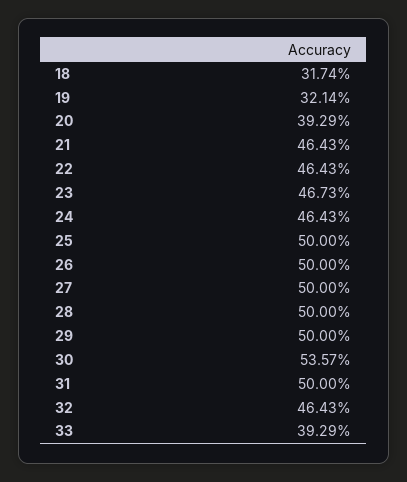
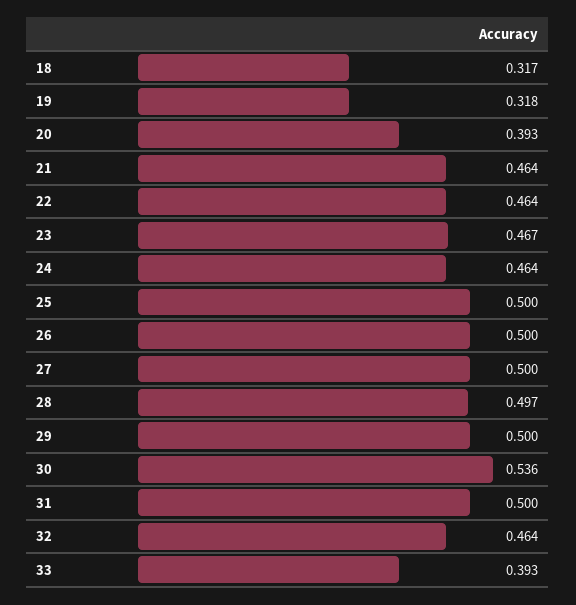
19: 0.3214 -> 0.318
28: 0.5 -> 0.497

